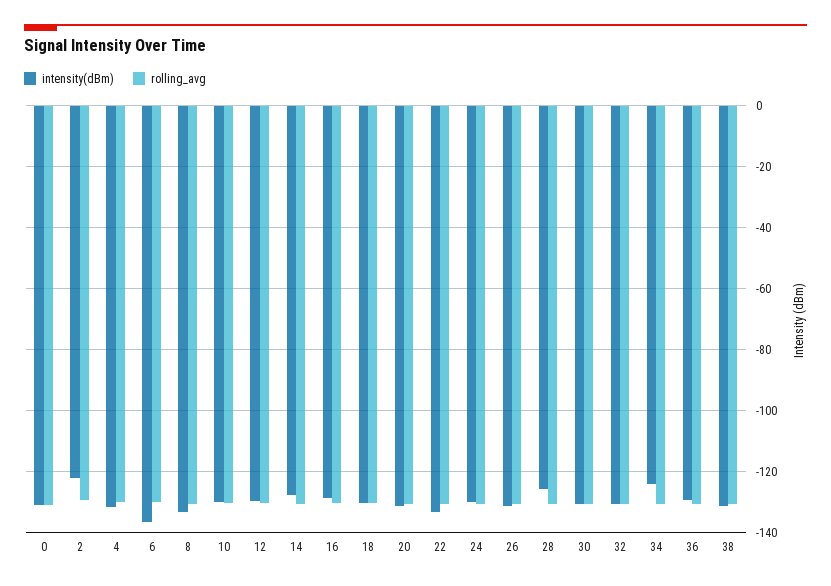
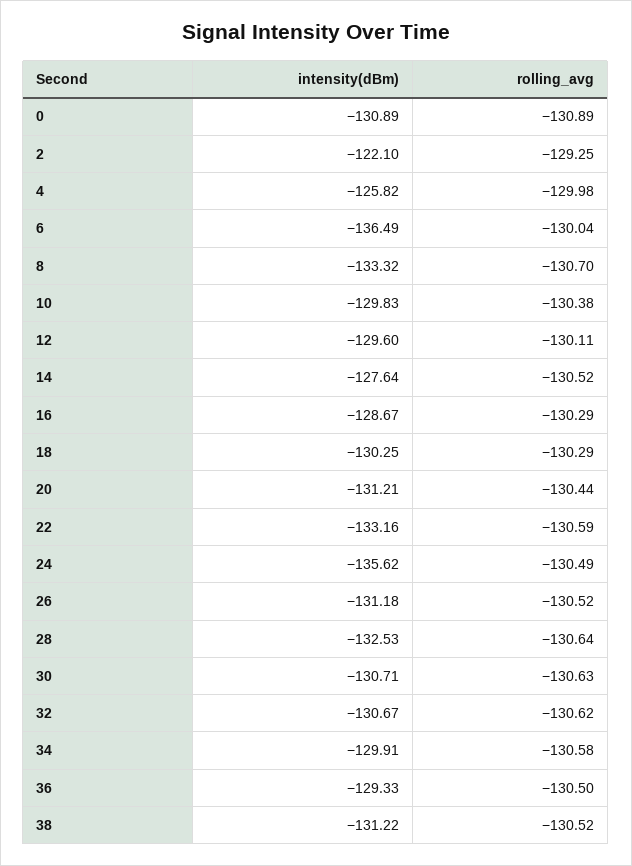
intensity(dBm), 4: -132 -> -125.82
intensity(dBm), 24: -130 -> -135.62
intensity(dBm), 28: -126 -> -132.53
intensity(dBm), 34: -124 -> -129.91

